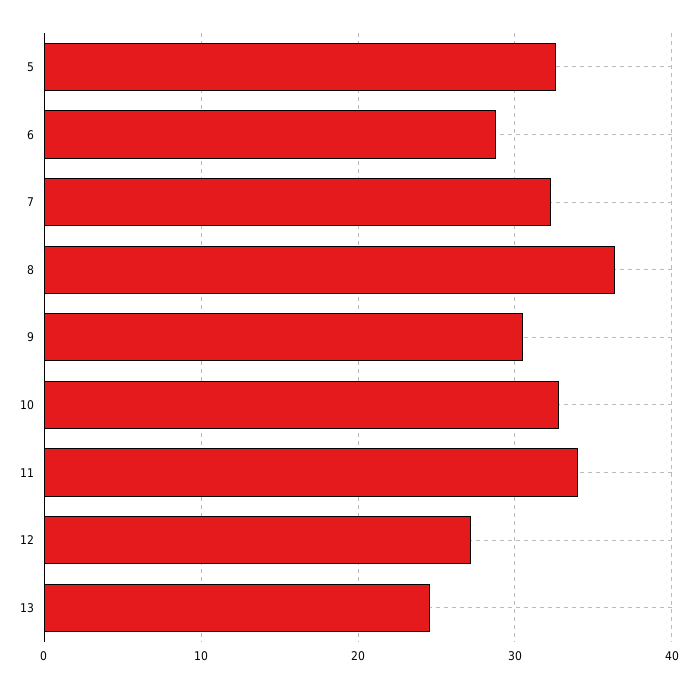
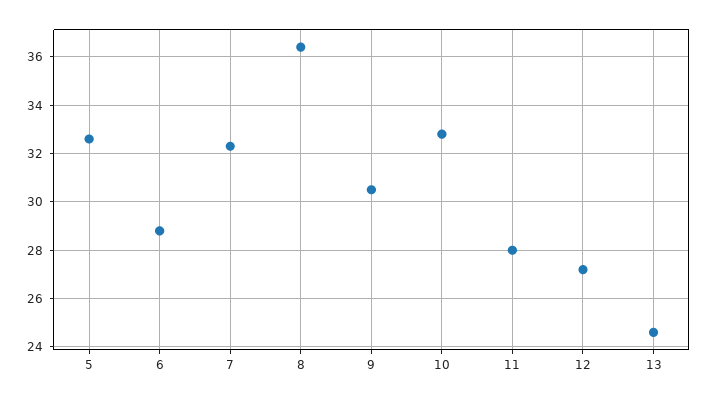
11: 34 -> 28

